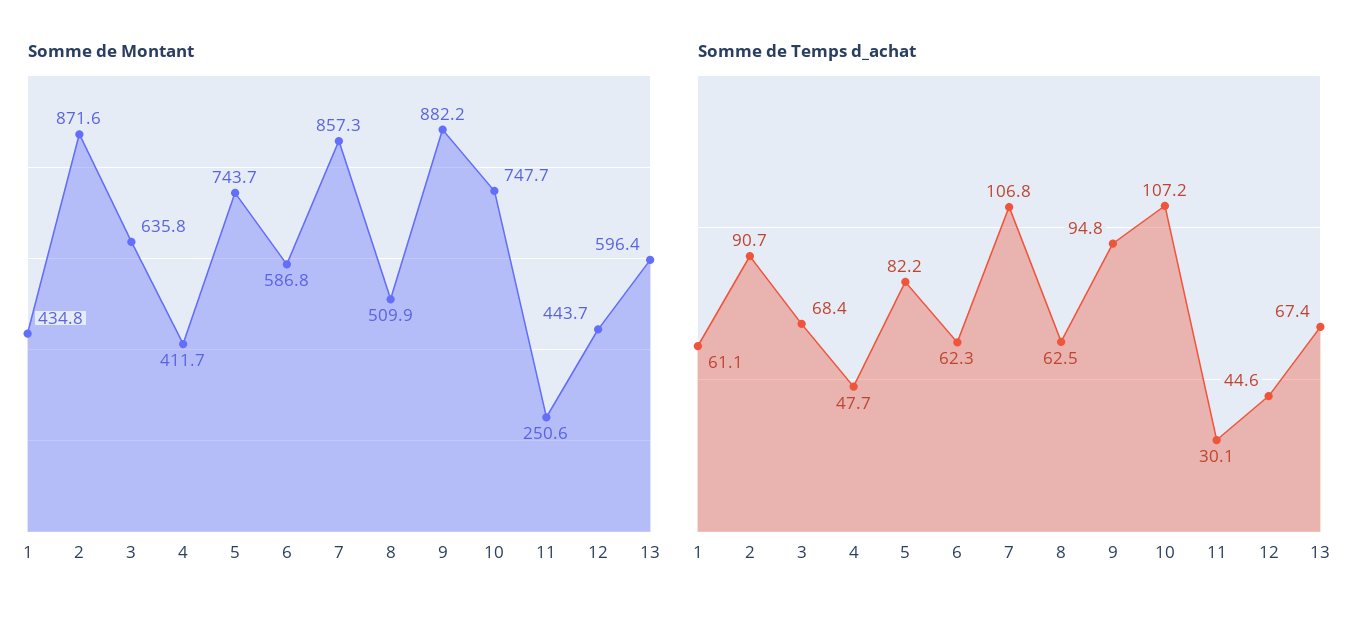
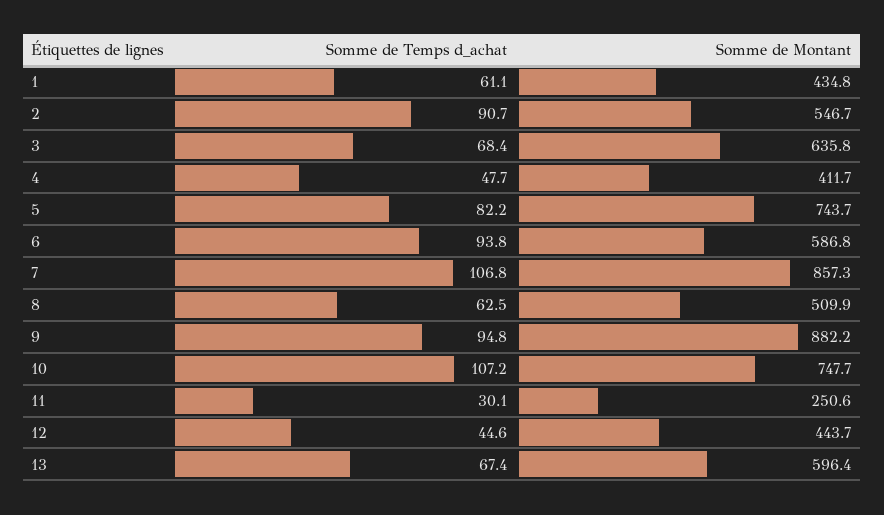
Somme de Montant, 2: 871.6 -> 546.7
Somme de Temps d_achat, 6: 62.3 -> 93.8

